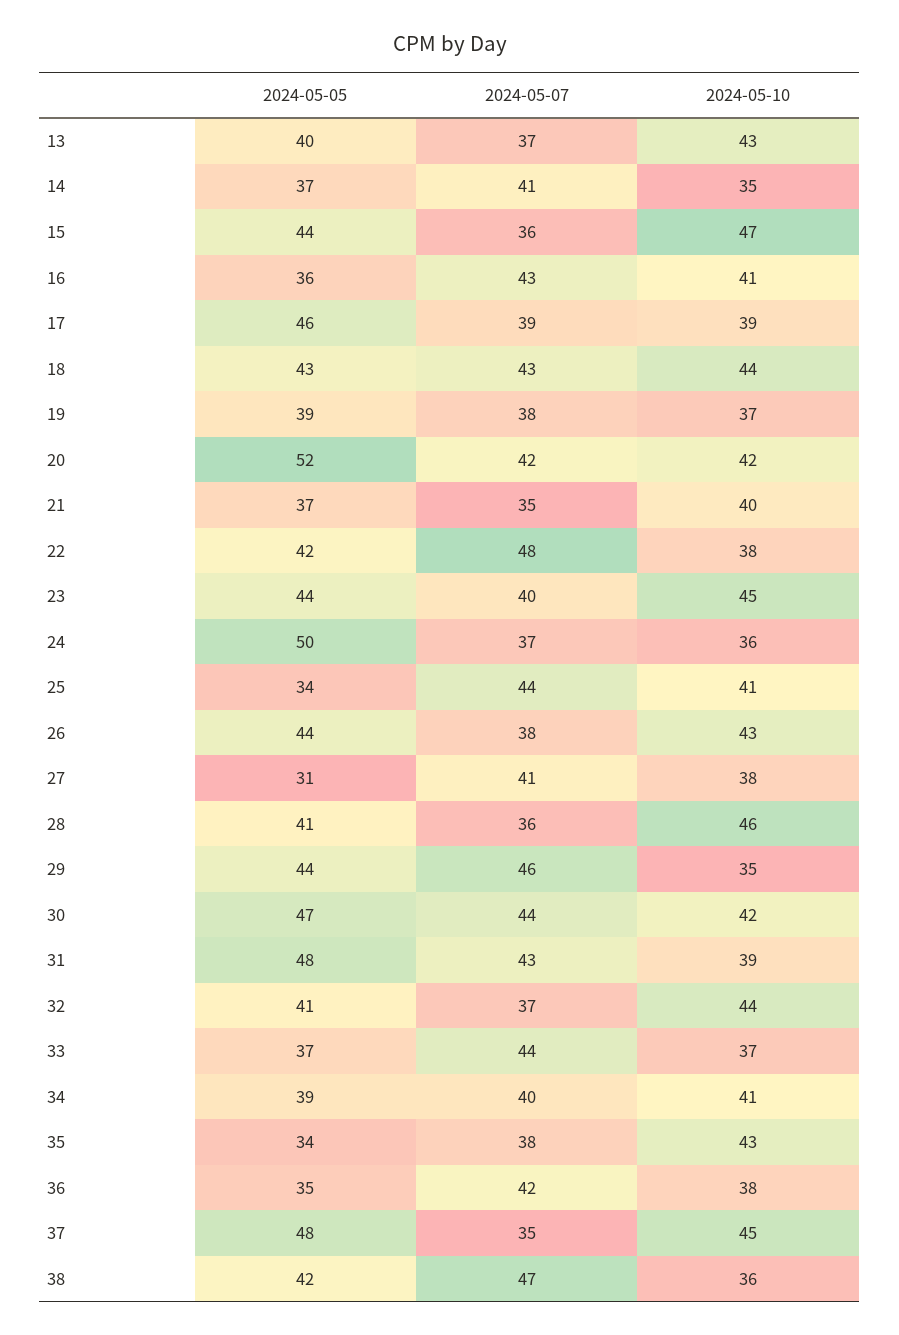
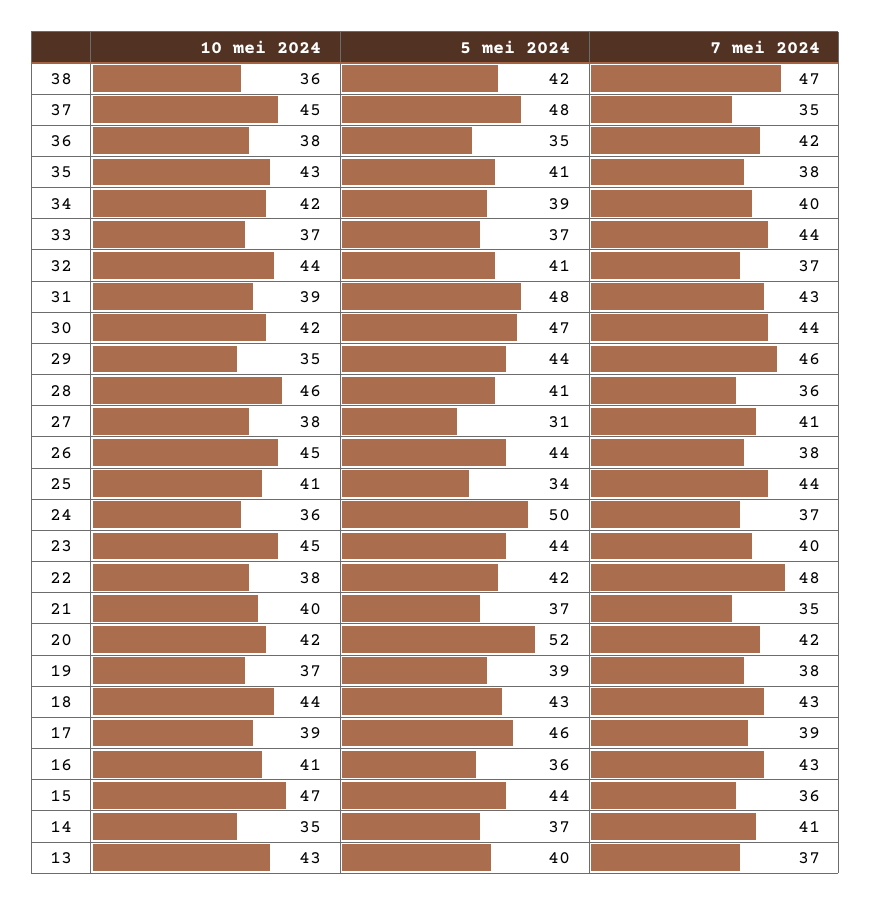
2024-05-10, 26: 43 -> 45
2024-05-10, 34: 41 -> 42
2024-05-05, 35: 34 -> 41

